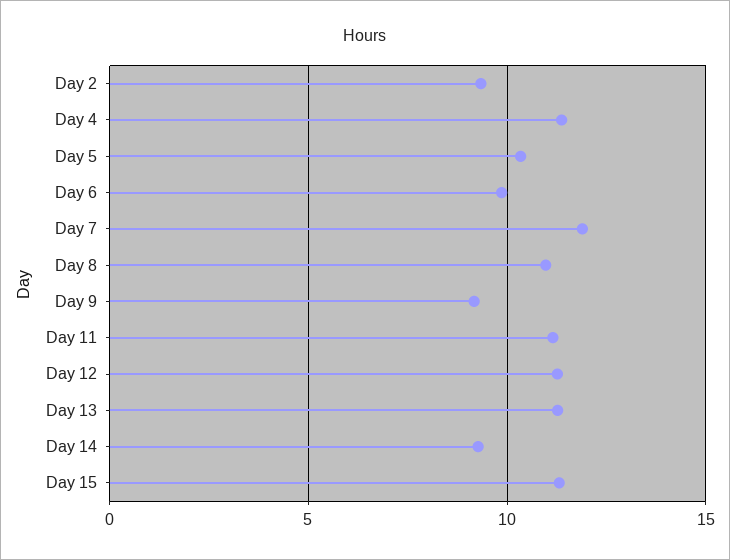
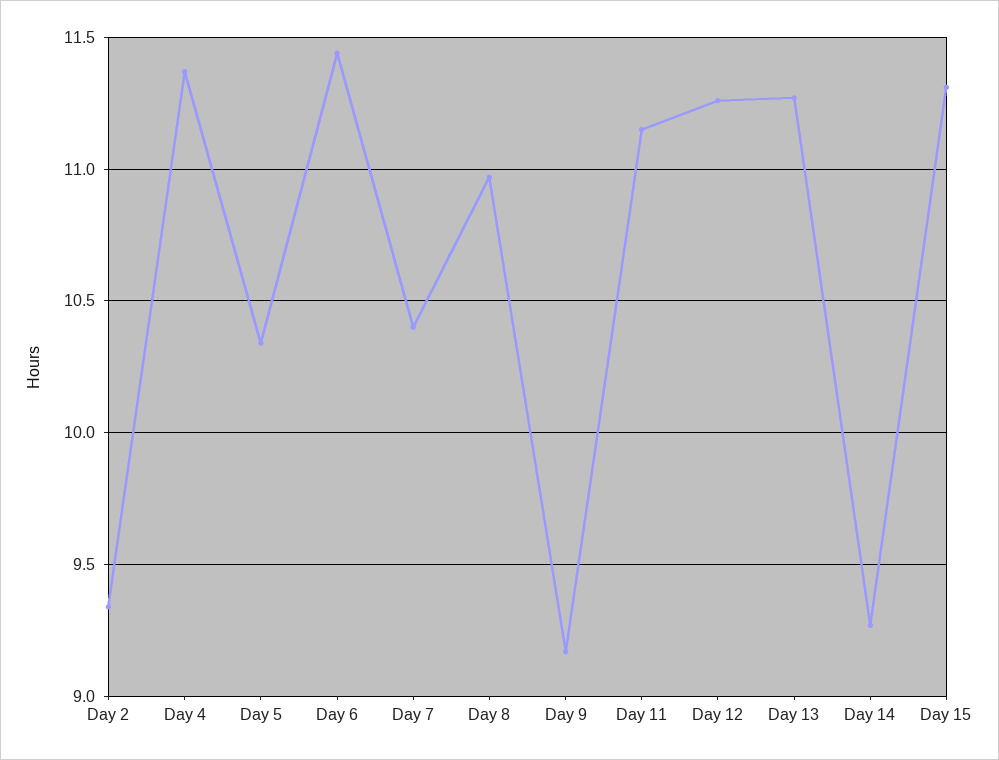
Day 6: 10 -> 11.45
Day 7: 12 -> 10.4

